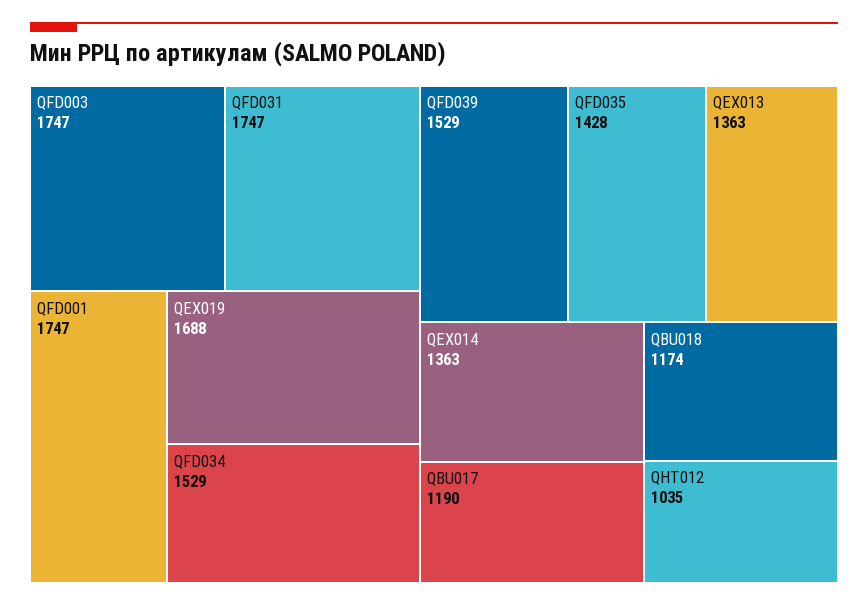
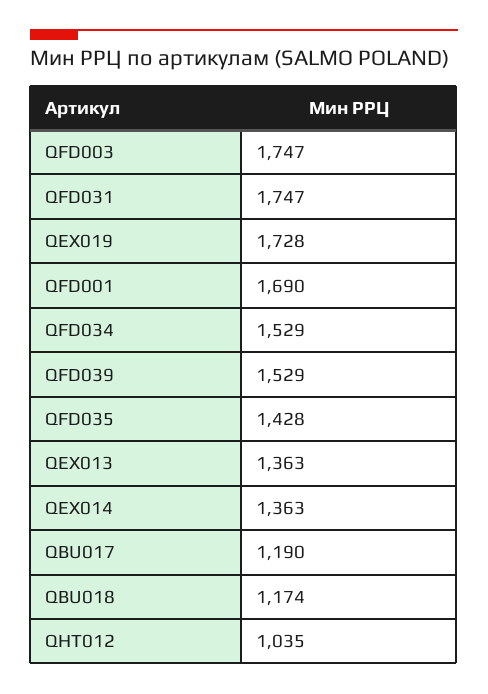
QFD001: 1747 -> 1690
QEX019: 1688 -> 1728

